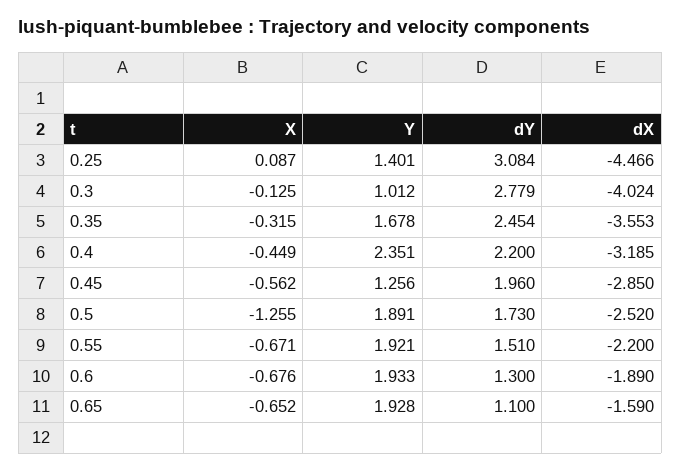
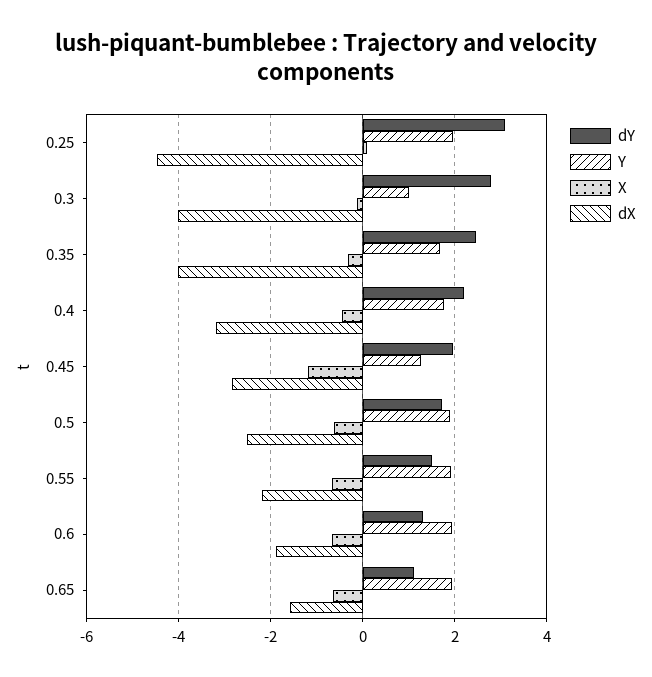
Y, 0.25: 1.401 -> 2
dX, 0.35: -3.553 -> -4
Y, 0.4: 2.351 -> 1.8
X, 0.45: -0.562 -> -1.2
X, 0.5: -1.255 -> -0.6

